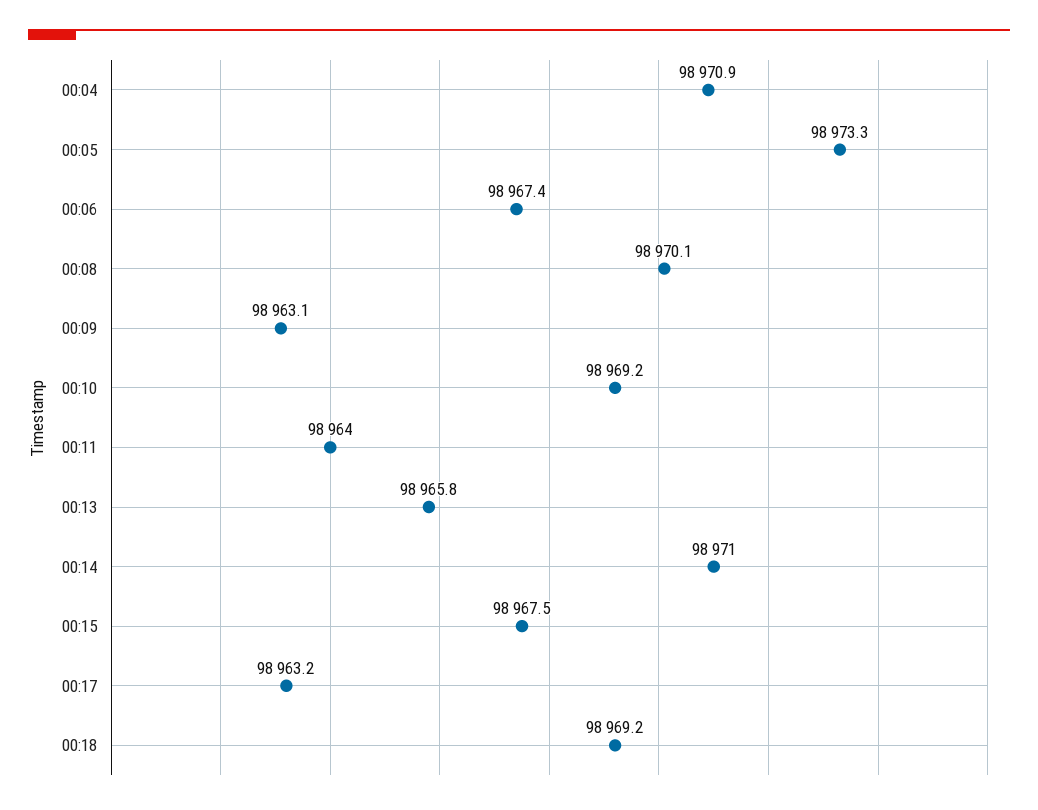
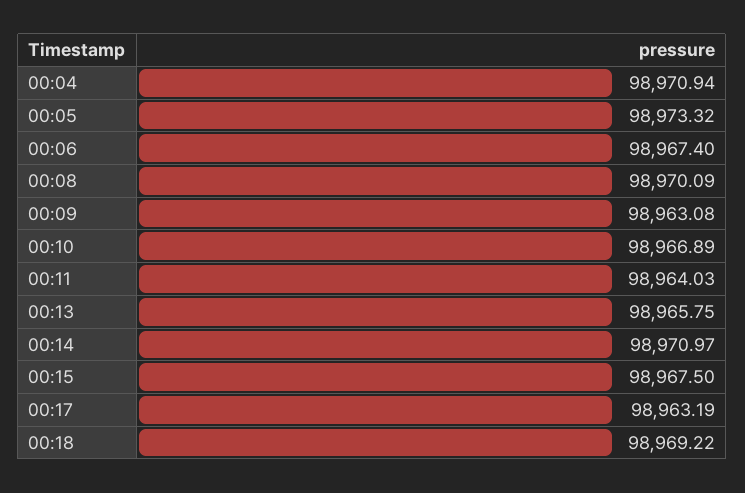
00:10: 98969.2 -> 98966.89

